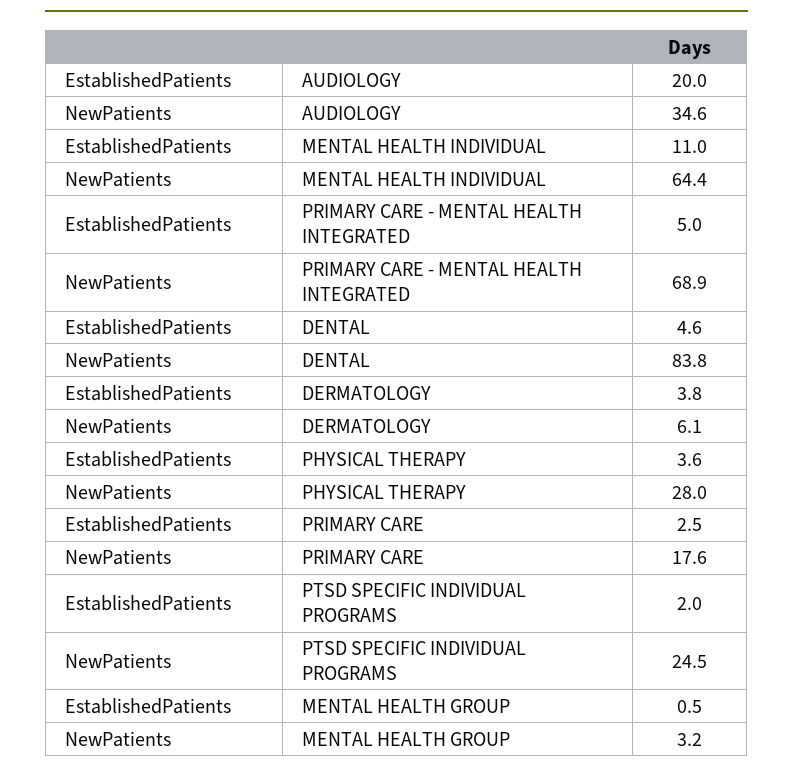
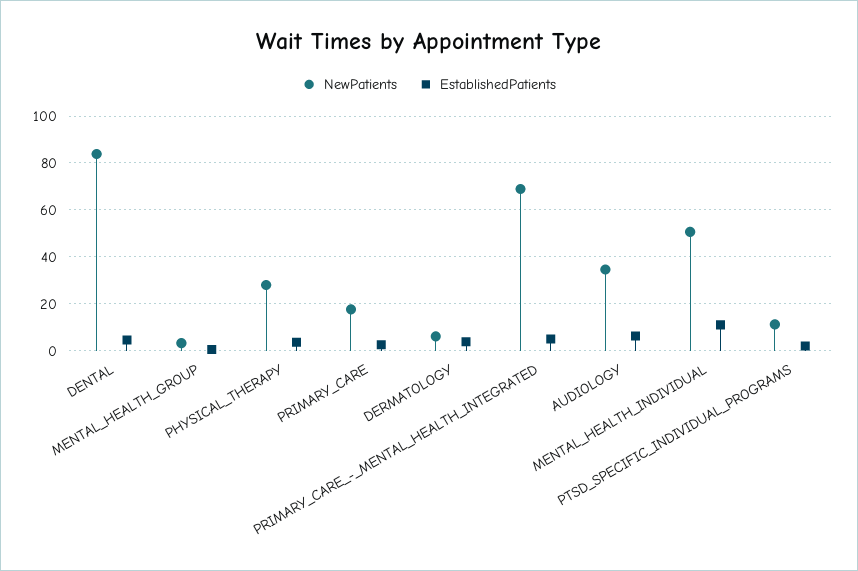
EstablishedPatients, AUDIOLOGY: 20 -> 5
NewPatients, MENTAL HEALTH INDIVIDUAL: 64.4 -> 50
NewPatients, PTSD SPECIFIC INDIVIDUAL PROGRAMS: 24.5 -> 10

